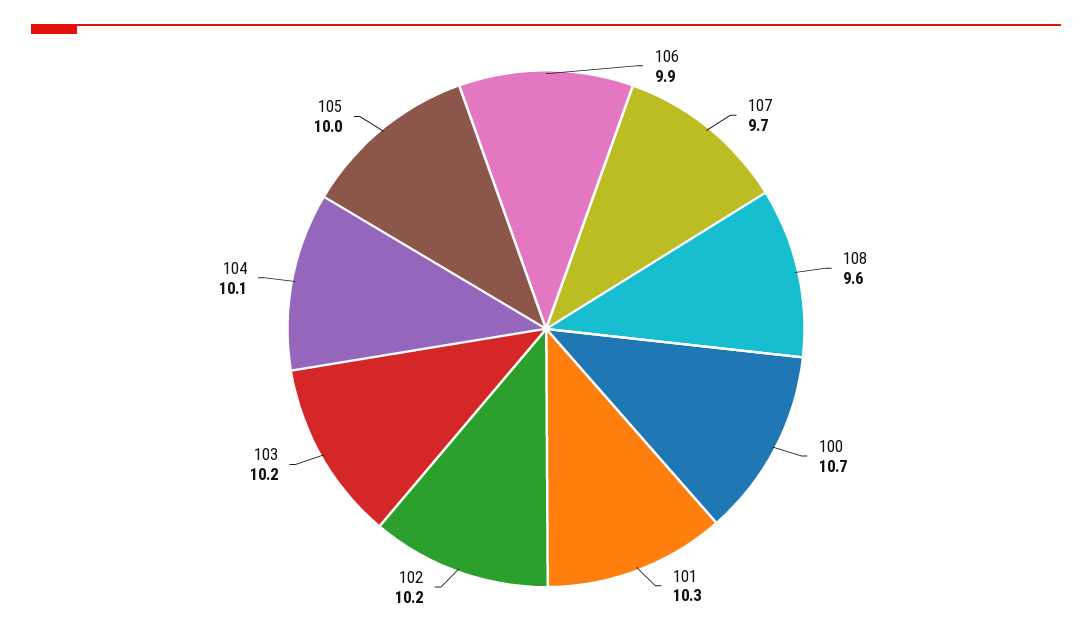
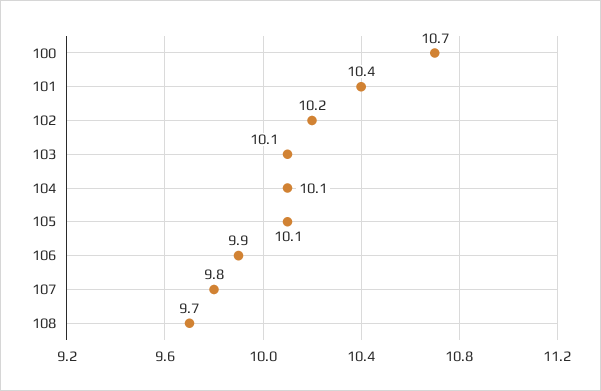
107: 9.7 -> 9.8
108: 9.6 -> 9.7
101: 10.3 -> 10.4
103: 10.2 -> 10.1
105: 10 -> 10.1

